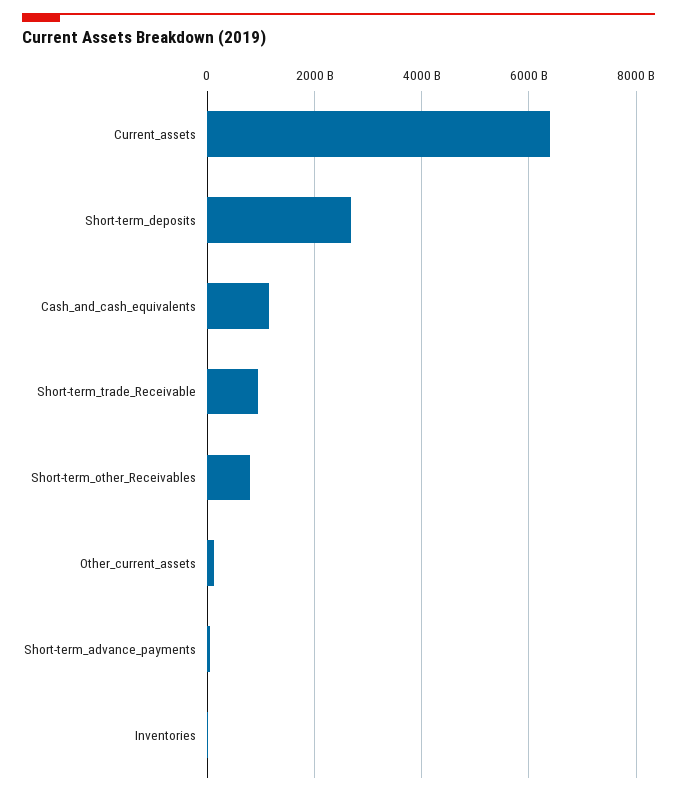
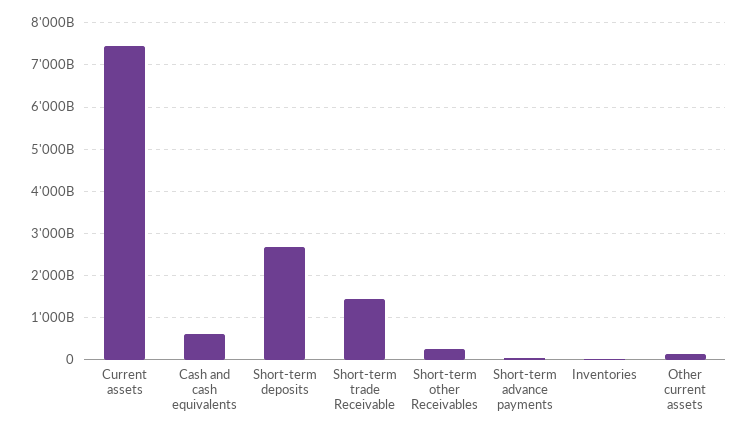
Current_assets: 6400000000000 -> 7400000000000
Cash_and_cash_equivalents: 1200000000000 -> 600000000000
Short-term_trade_Receivable: 1000000000000 -> 1400000000000
Short-term_other_Receivables: 800000000000 -> 200000000000

